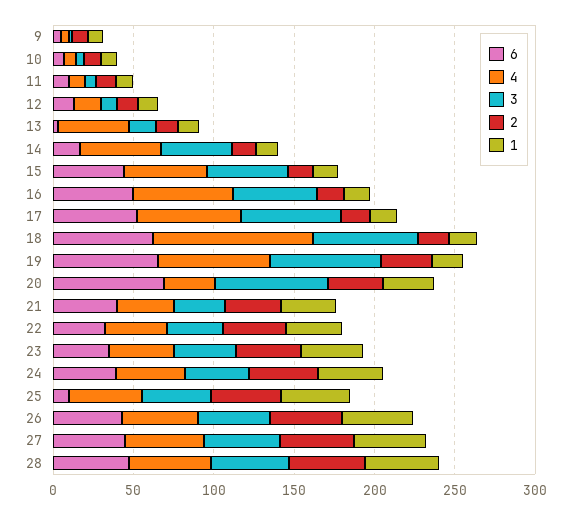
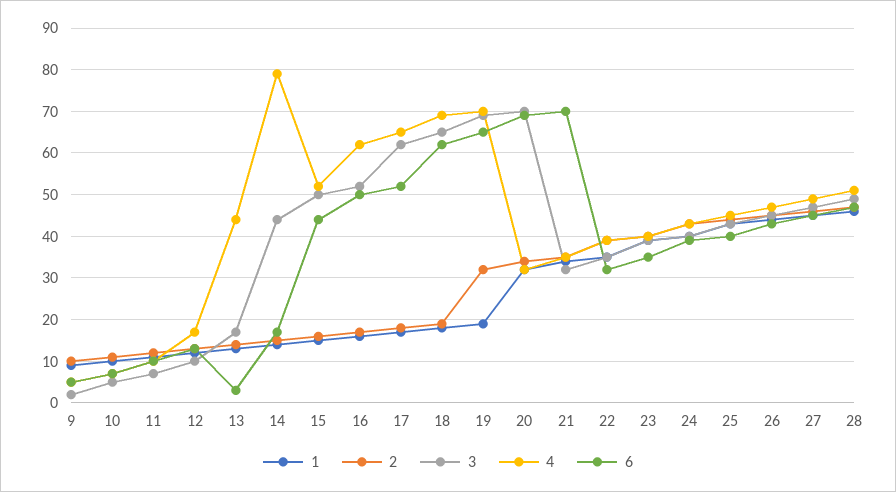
4, 14: 50 -> 80
4, 18: 100 -> 70
6, 21: 40 -> 70
6, 25: 10 -> 40

